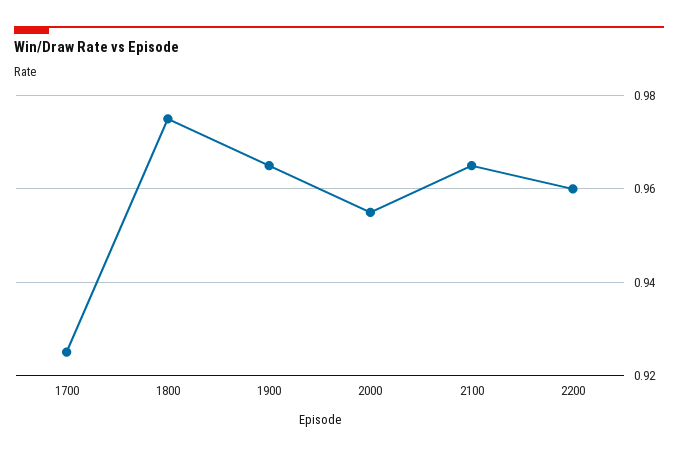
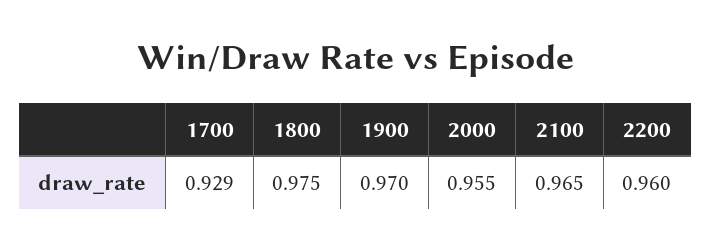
1700: 0.925 -> 0.929
1900: 0.965 -> 0.97

